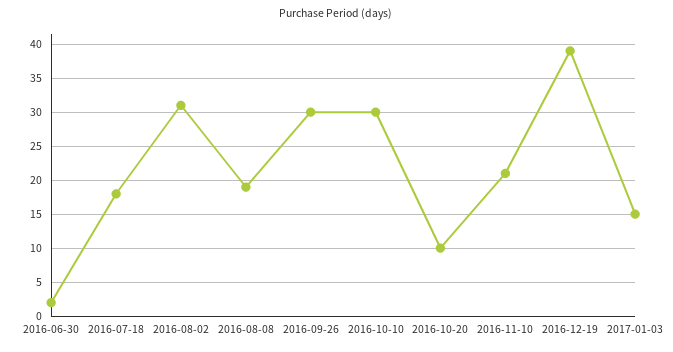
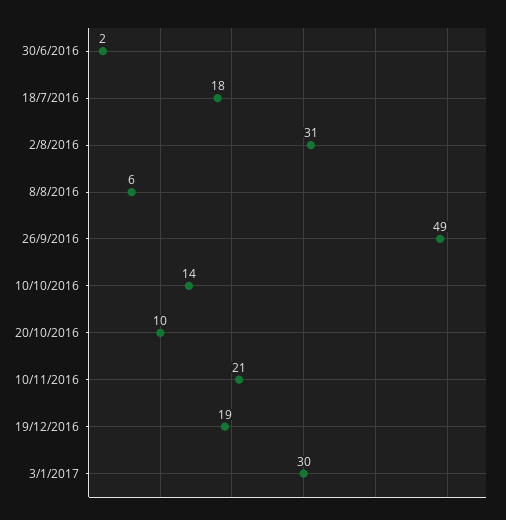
2016-08-08: 19 -> 6
2016-09-26: 30 -> 49
2016-10-10: 30 -> 14
2016-12-19: 39 -> 19
2017-01-03: 15 -> 30

